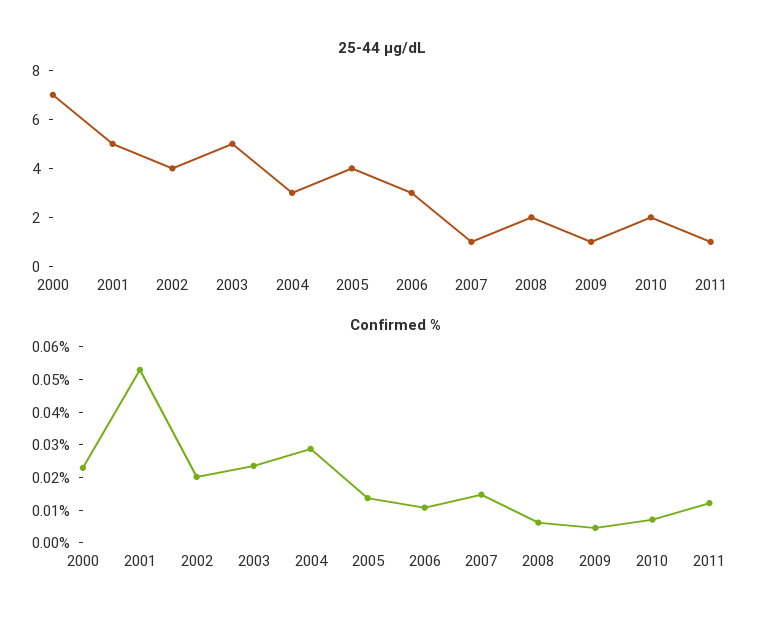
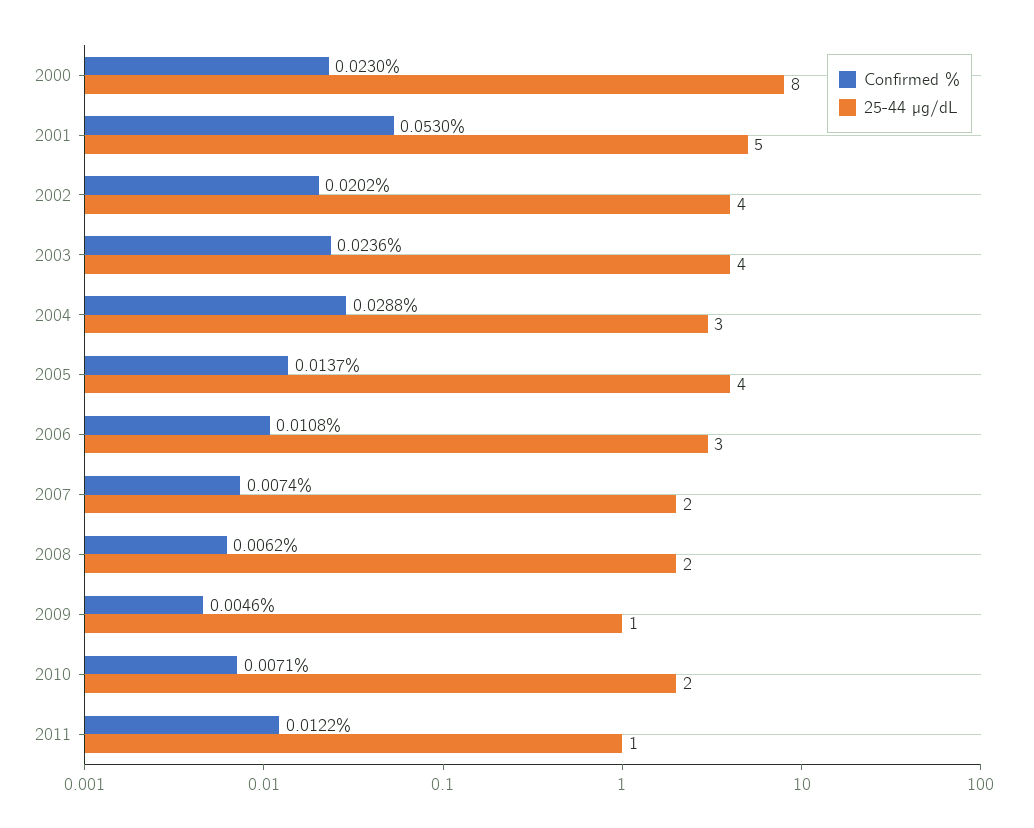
25-44 µg/dL, 2000: 7 -> 8
25-44 µg/dL, 2003: 5 -> 4
25-44 µg/dL, 2007: 1 -> 2
Confirmed %, 2007: 0.015 -> 0.0074

